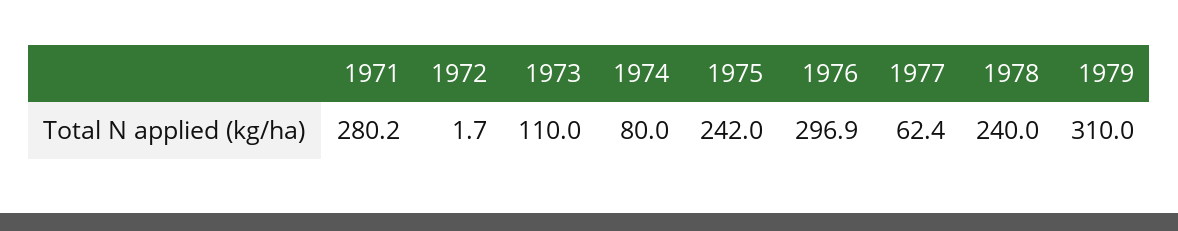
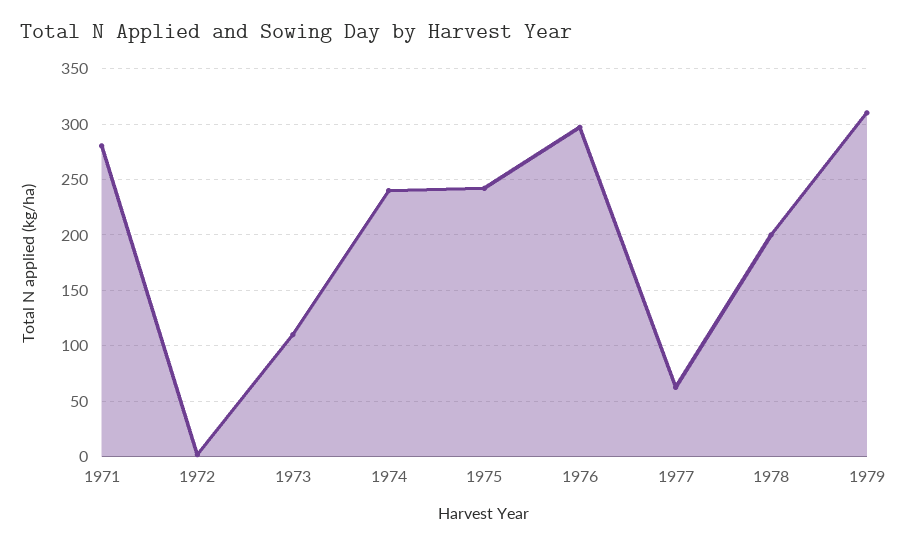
1974: 80 -> 240
1978: 240 -> 200

